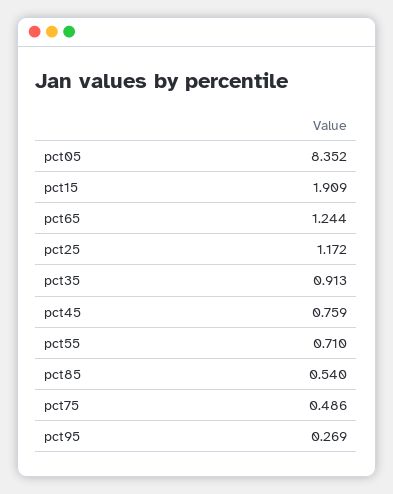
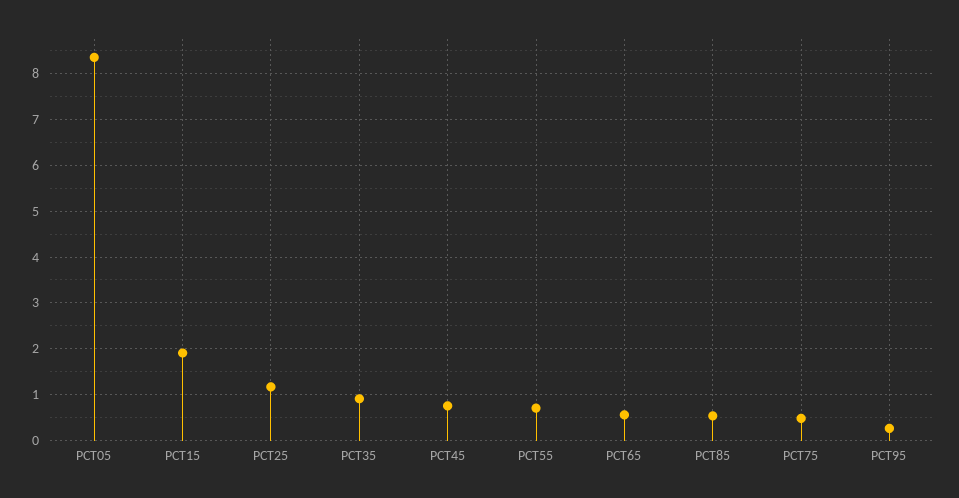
pct65: 1.244 -> 0.6

